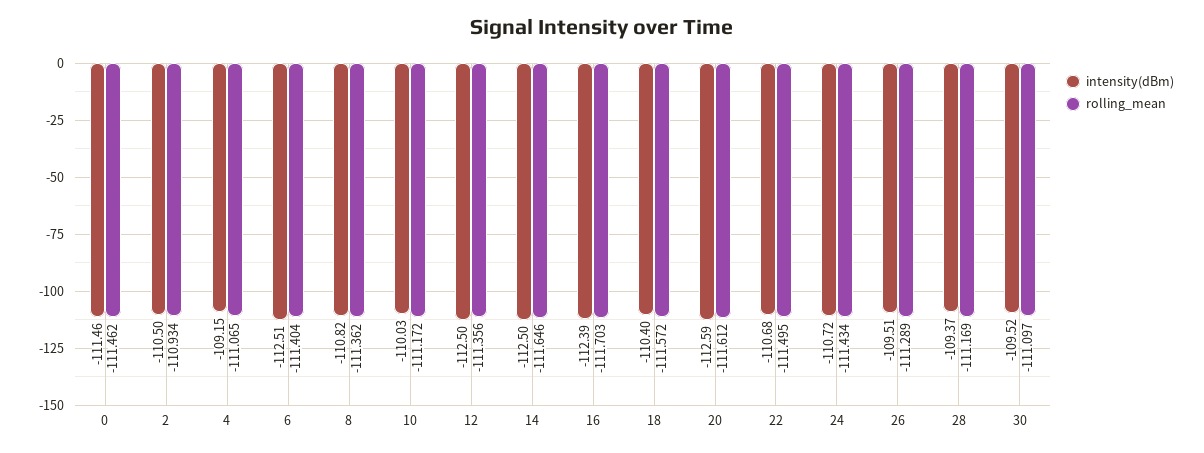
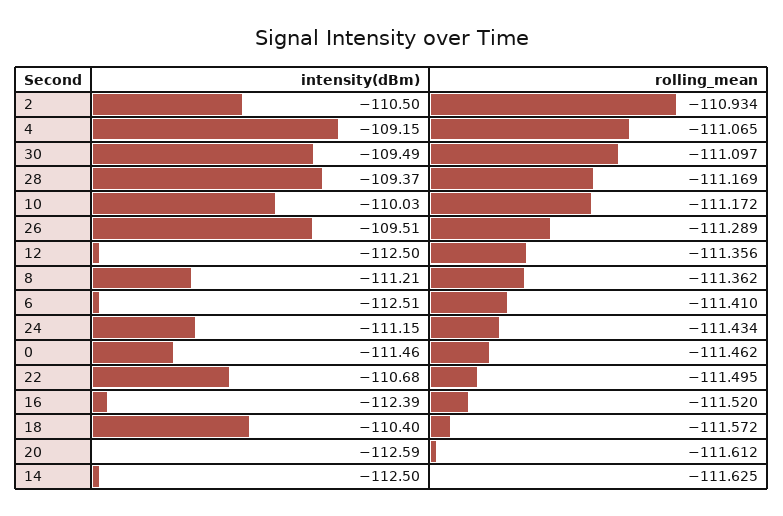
rolling_mean, 6: -111.404 -> -111.41
intensity(dBm), 8: -110.82 -> -111.21
rolling_mean, 14: -111.646 -> -111.625
rolling_mean, 16: -111.703 -> -111.52
intensity(dBm), 24: -110.72 -> -111.15
intensity(dBm), 30: -109.52 -> -109.49

